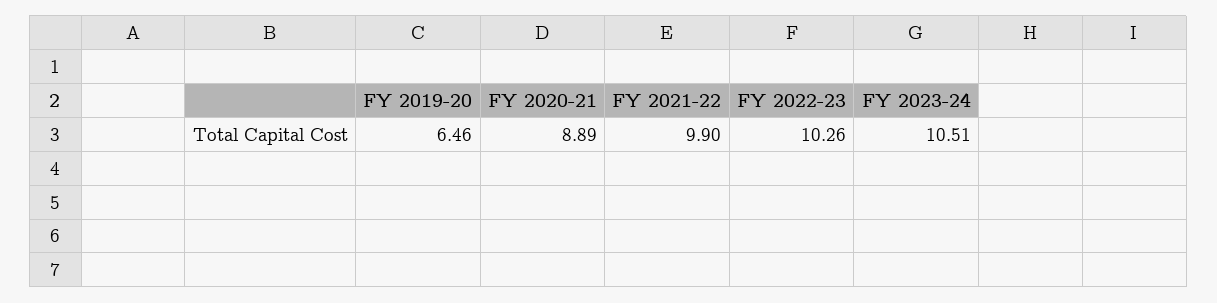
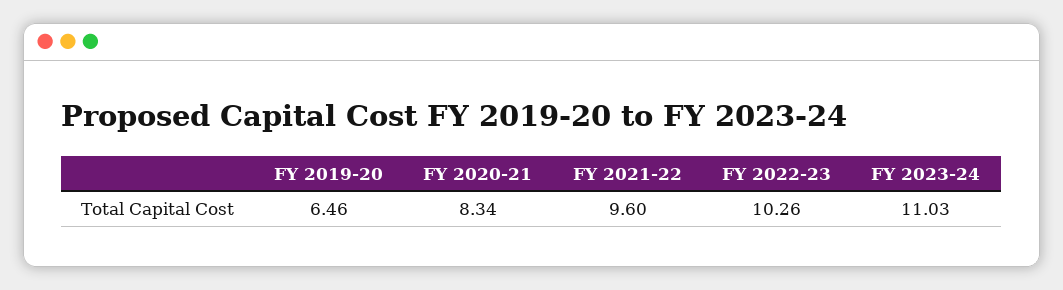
FY 2020-21: 8.89 -> 8.34
FY 2021-22: 9.9 -> 9.6
FY 2023-24: 10.51 -> 11.03

